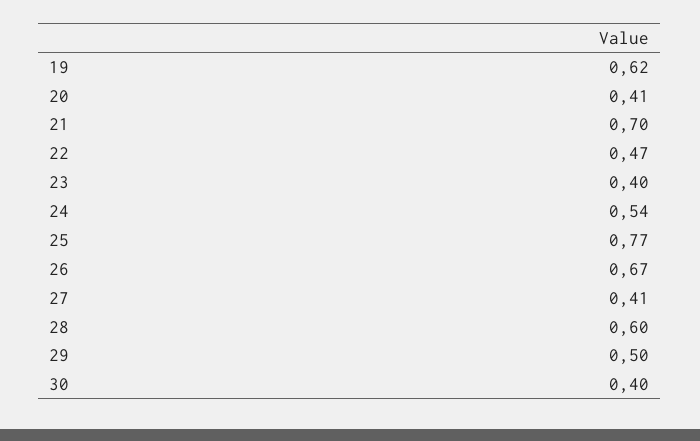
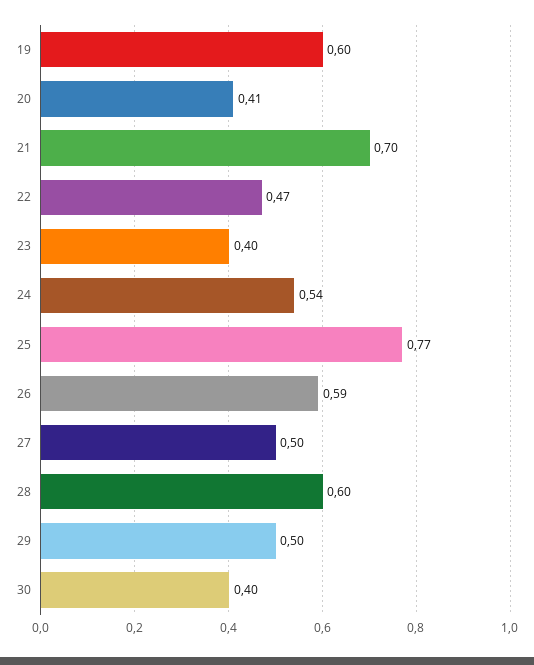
19: 0.62 -> 0.6
26: 0.67 -> 0.59
27: 0.41 -> 0.5

